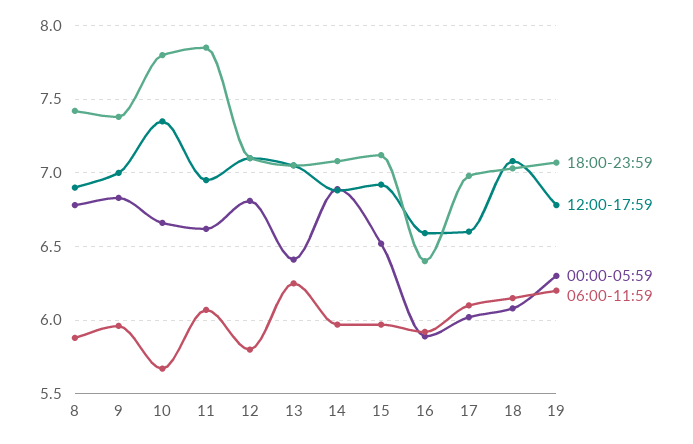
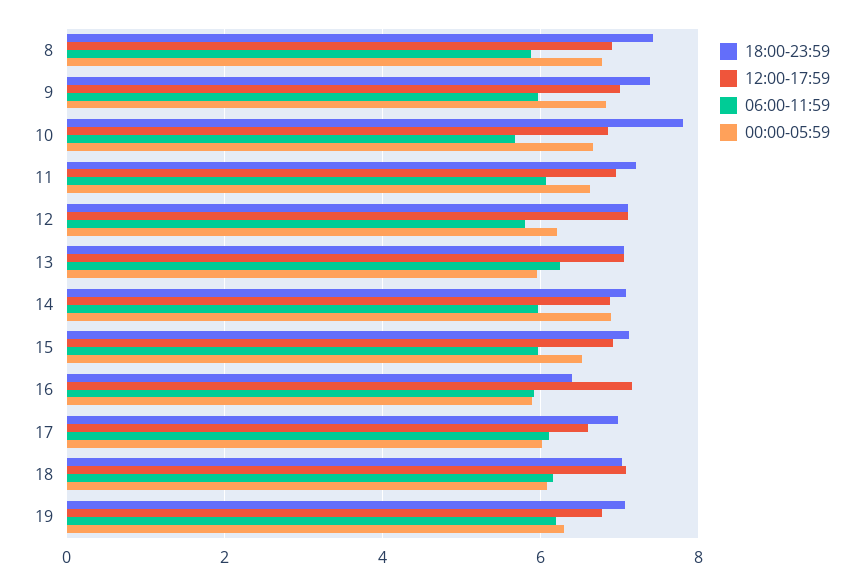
12:00-17:59, 10: 7.35 -> 6.8
18:00-23:59, 11: 7.85 -> 7.2
00:00-05:59, 12: 6.8 -> 6.2
00:00-05:59, 13: 6.4 -> 6
12:00-17:59, 16: 6.6 -> 7.2

